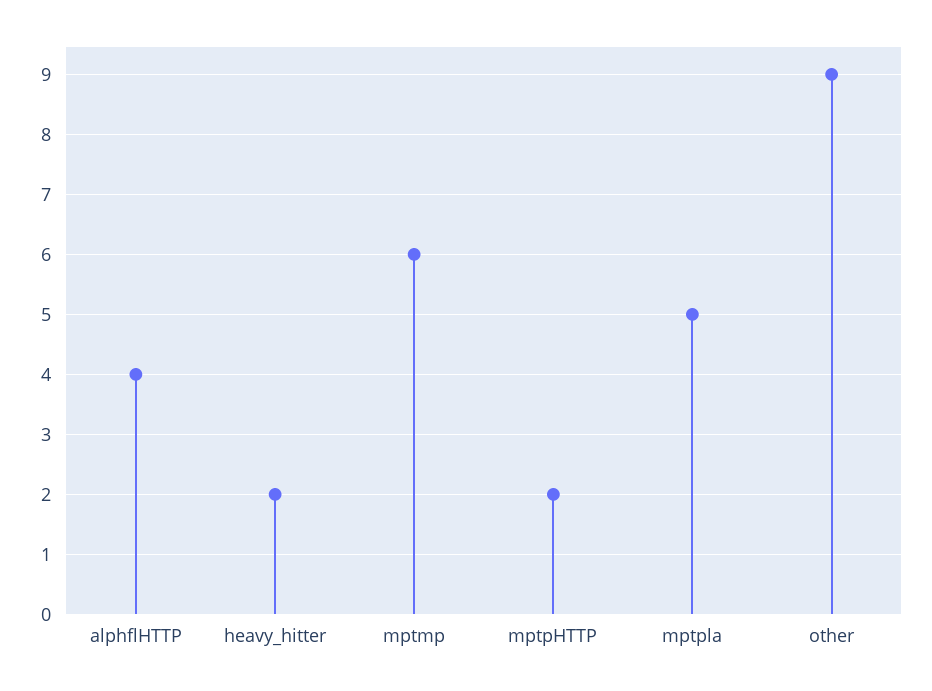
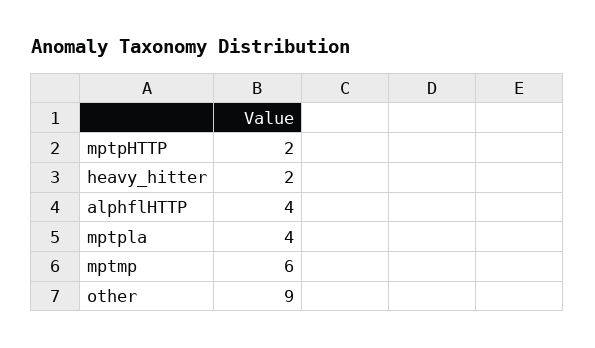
mptpla: 5 -> 4

